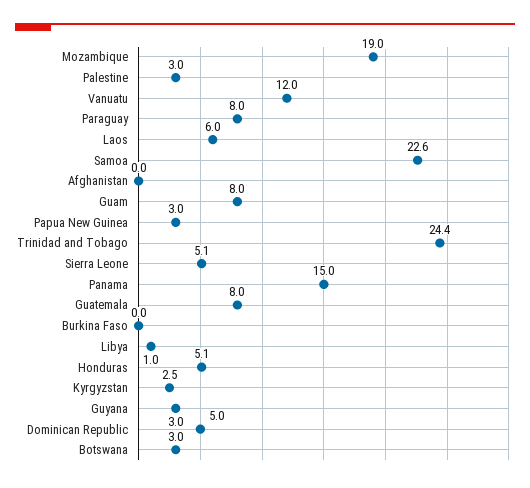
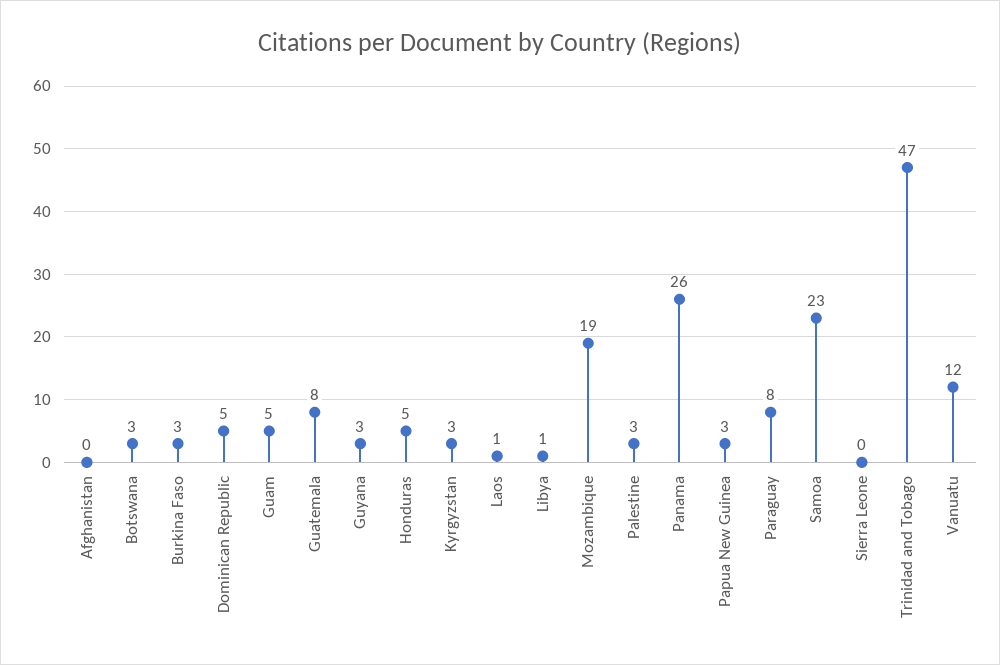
Laos: 6 -> 1
Guam: 8 -> 5
Trinidad and Tobago: 24.4 -> 47
Sierra Leone: 5.1 -> 0
Panama: 15 -> 26
Burkina Faso: 0 -> 3

